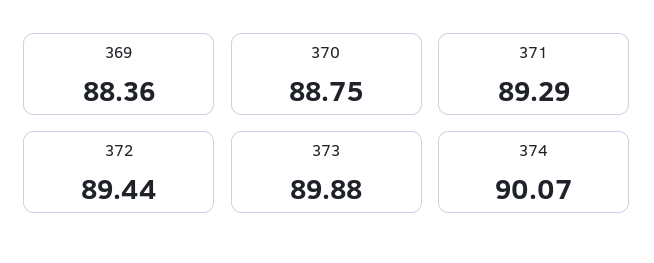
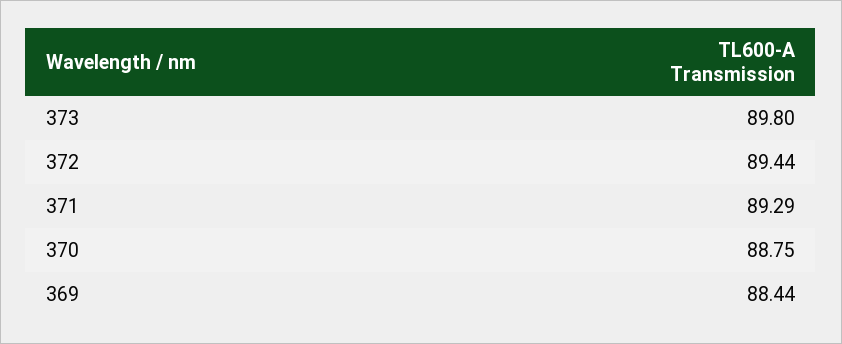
369: 88.36 -> 88.44
373: 89.88 -> 89.8
374: 90.07 -> none

